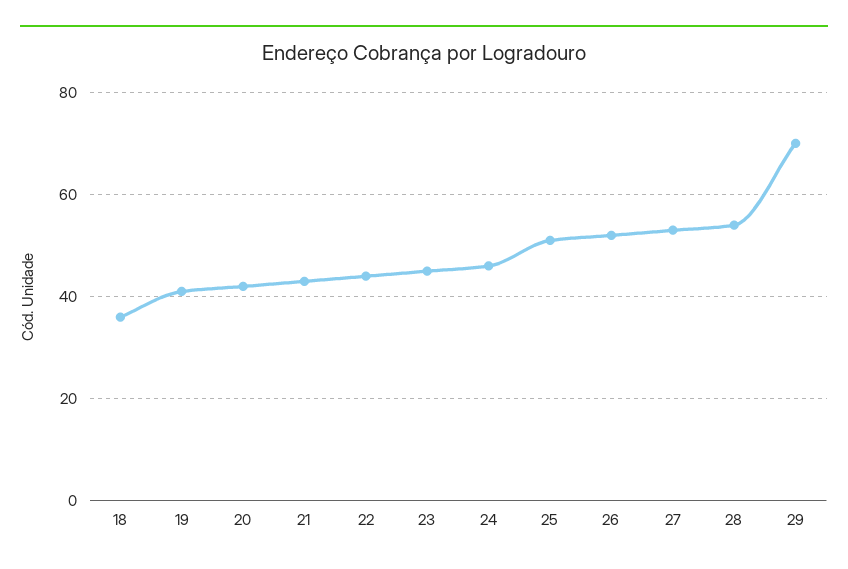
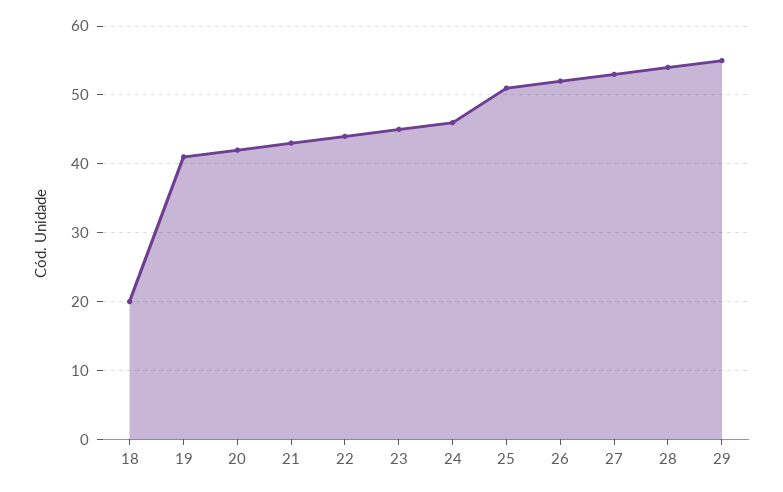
18: 35 -> 20
29: 70 -> 55

